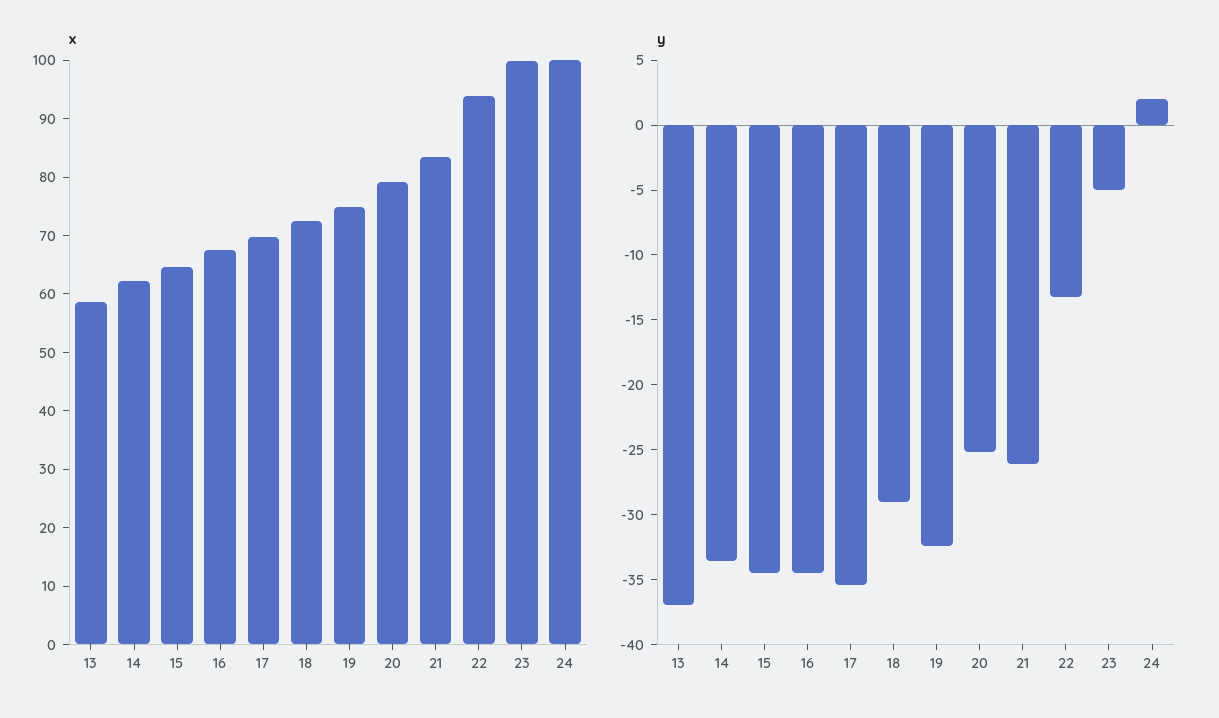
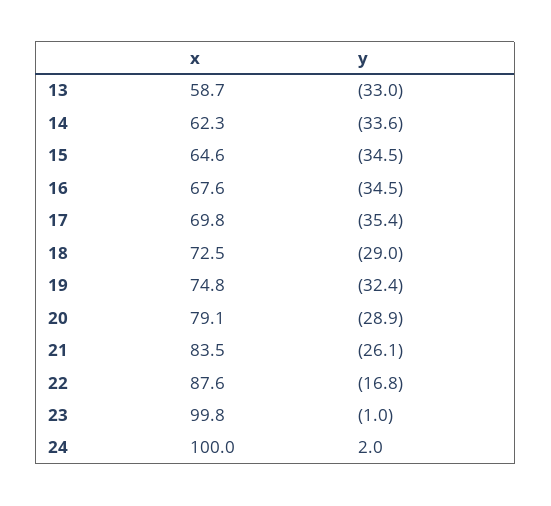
x, 22: 94 -> 87.6
y, 13: -37 -> -33
y, 20: -25 -> -28.9
y, 22: -13 -> -16.8
y, 23: -5 -> -1

